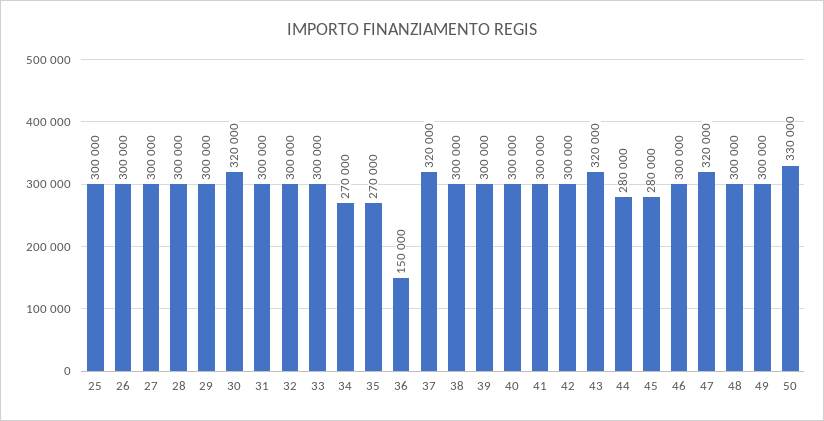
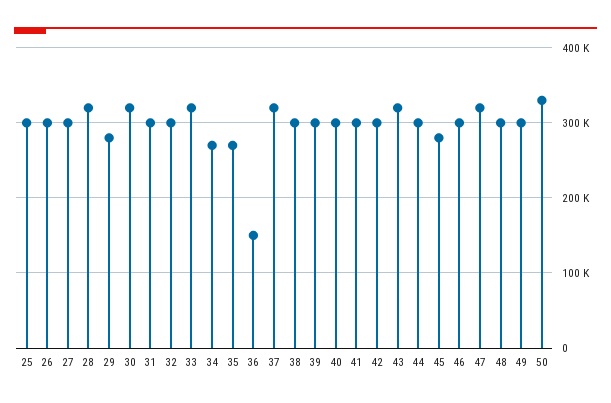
28: 300000 -> 320000
29: 300000 -> 280000
33: 300000 -> 320000
44: 280000 -> 300000

